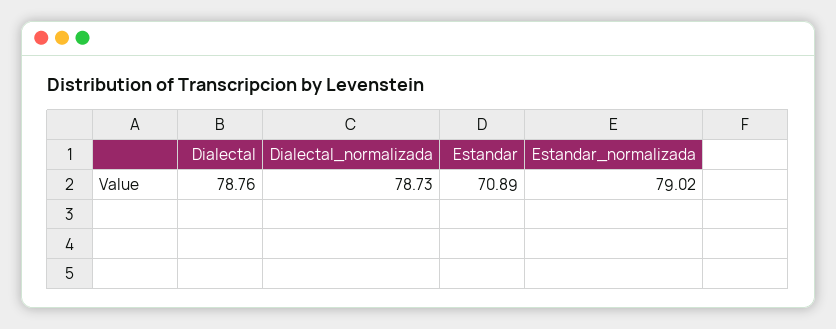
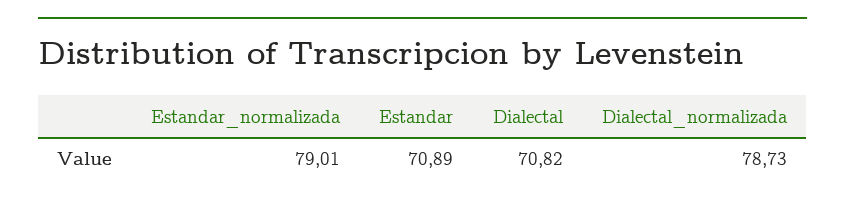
Dialectal: 78.76 -> 70.82
Estandar_normalizada: 79.02 -> 79.01

